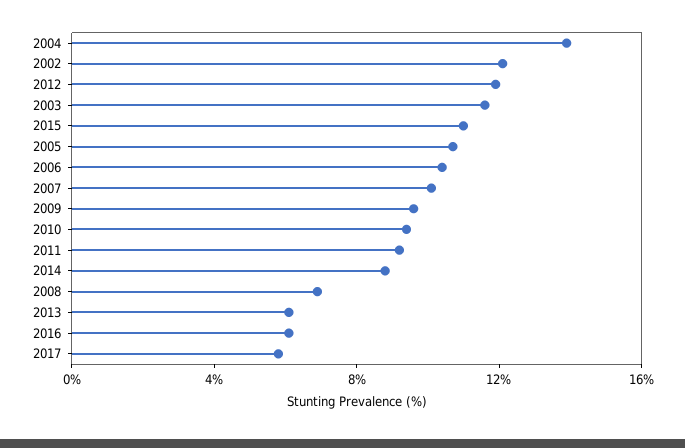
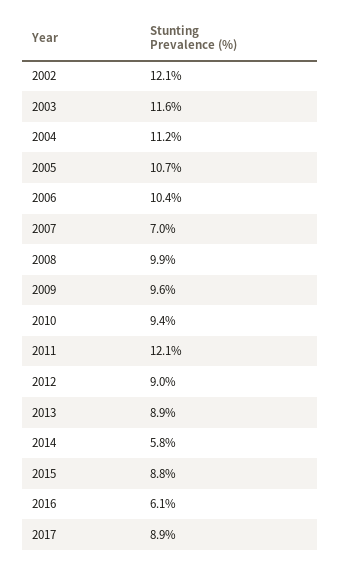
2004: 14 -> 11.2
2012: 12 -> 9
2015: 11 -> 8.8
2007: 10 -> 7
2011: 9 -> 12.1
2014: 9 -> 5.8
2008: 7 -> 9.9
2013: 6 -> 8.9
2017: 6 -> 8.9

